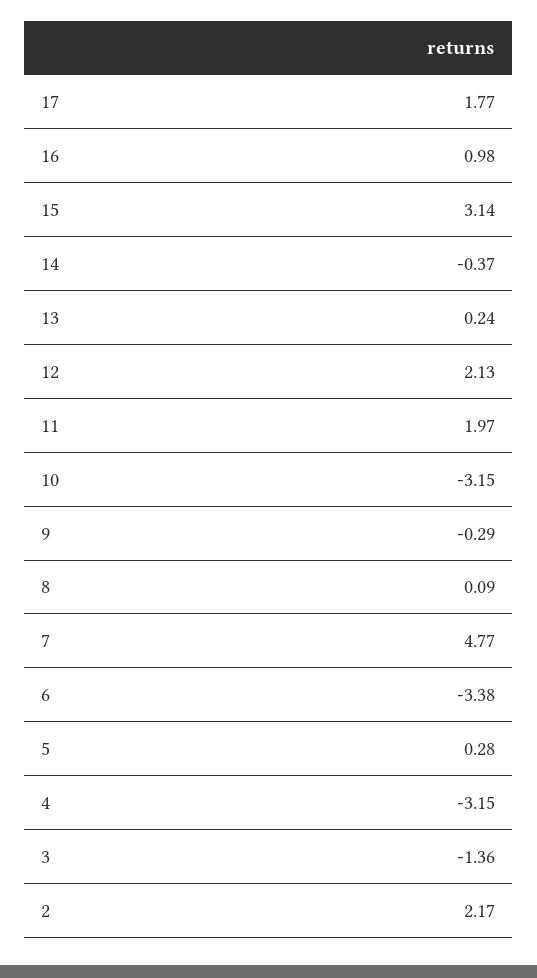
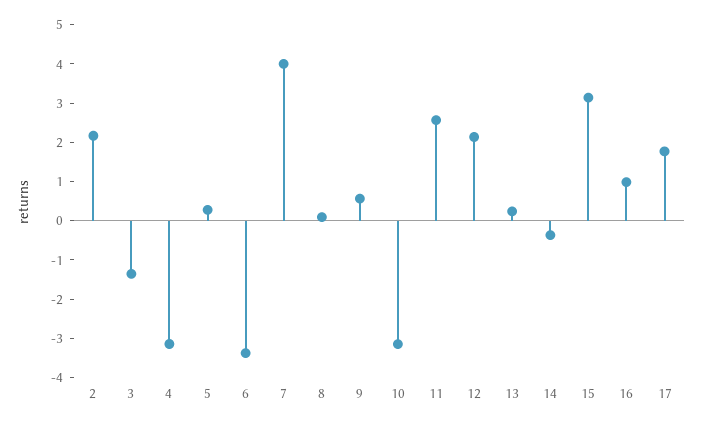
11: 1.97 -> 2.5
9: -0.29 -> 0.5
7: 4.77 -> 4

